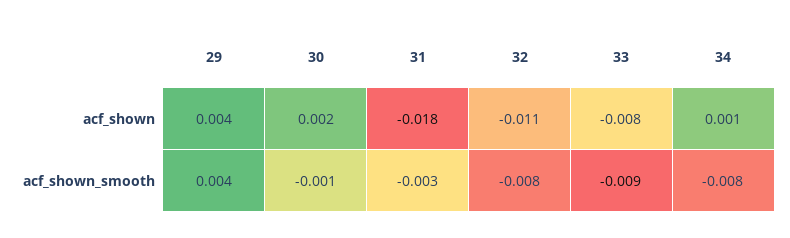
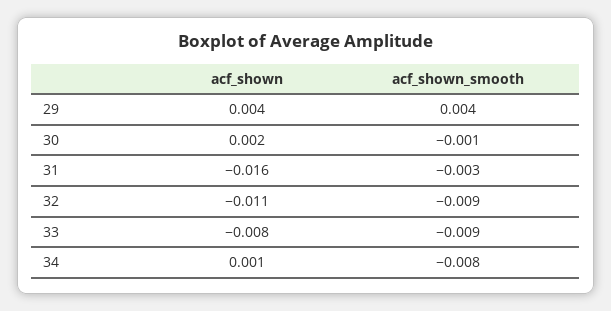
31, acf_shown: -0.018 -> -0.016
32, acf_shown_smooth: -0.008 -> -0.009

